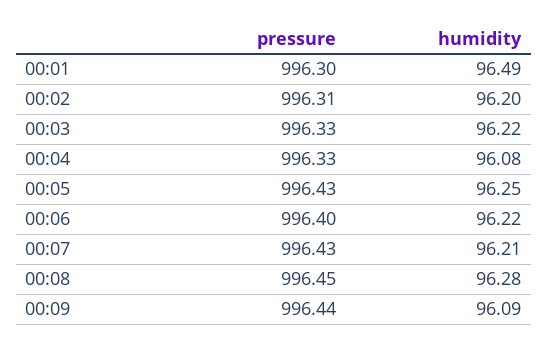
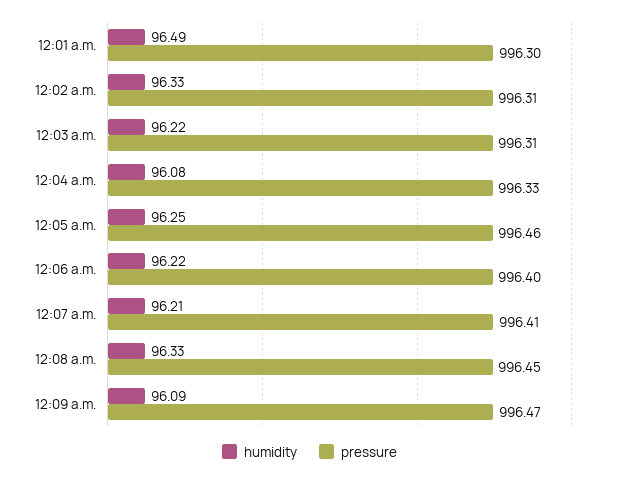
humidity, 00:02: 96.2 -> 96.33
pressure, 00:03: 996.33 -> 996.31
pressure, 00:05: 996.43 -> 996.46
pressure, 00:07: 996.43 -> 996.41
humidity, 00:08: 96.28 -> 96.33
pressure, 00:09: 996.44 -> 996.47

